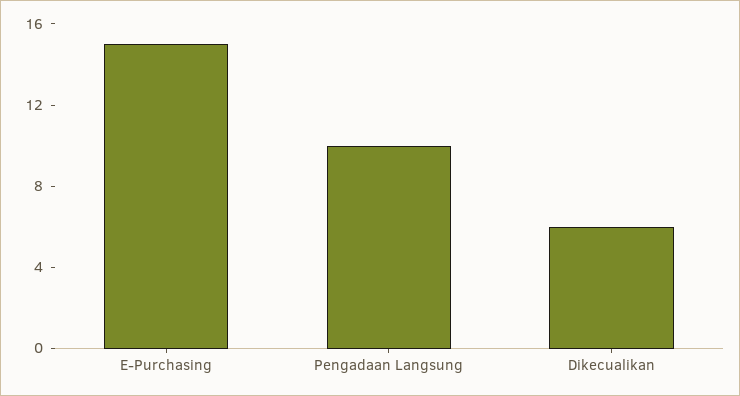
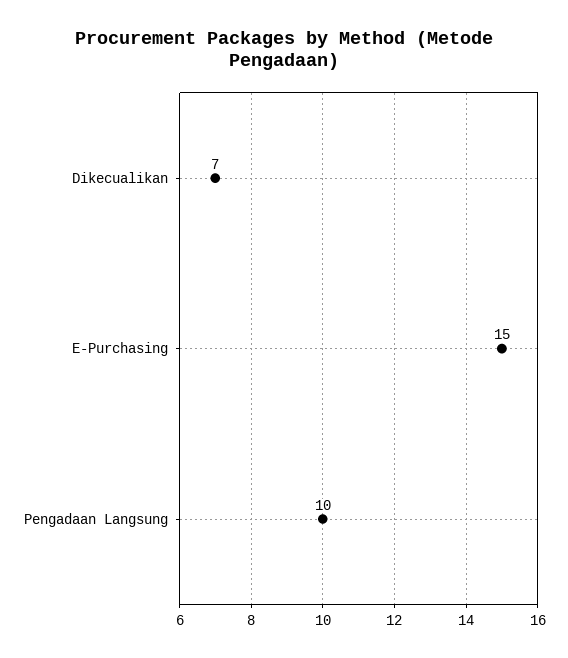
Dikecualikan: 6 -> 7

